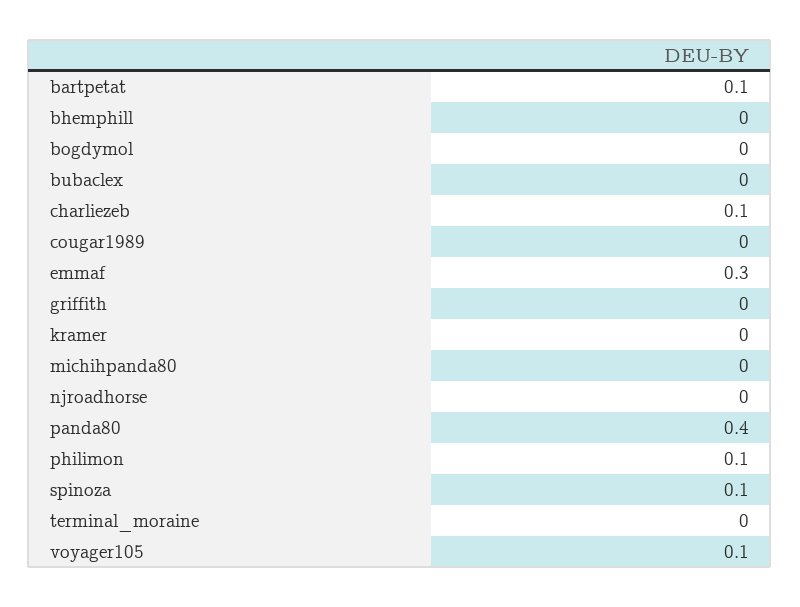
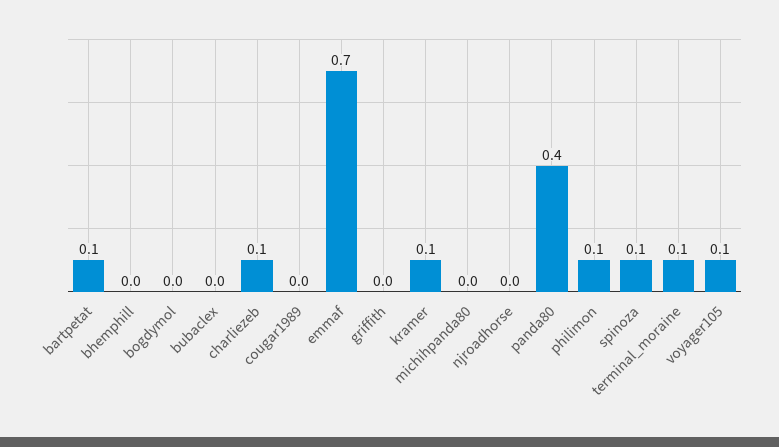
emmaf: 0.3 -> 0.7
kramer: 0 -> 0.1
terminal_moraine: 0 -> 0.1

